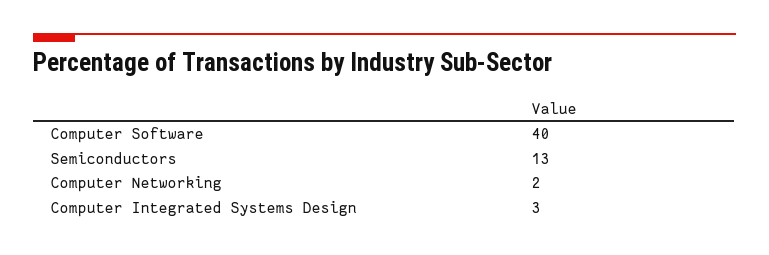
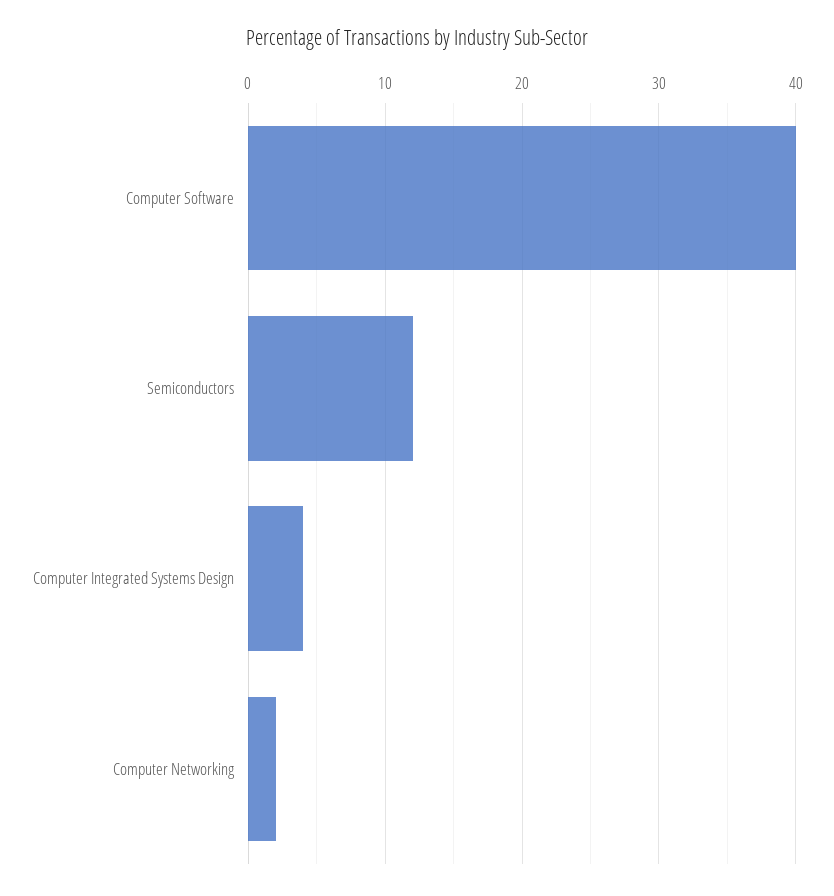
Semiconductors: 13 -> 12
Computer Integrated Systems Design: 3 -> 4

